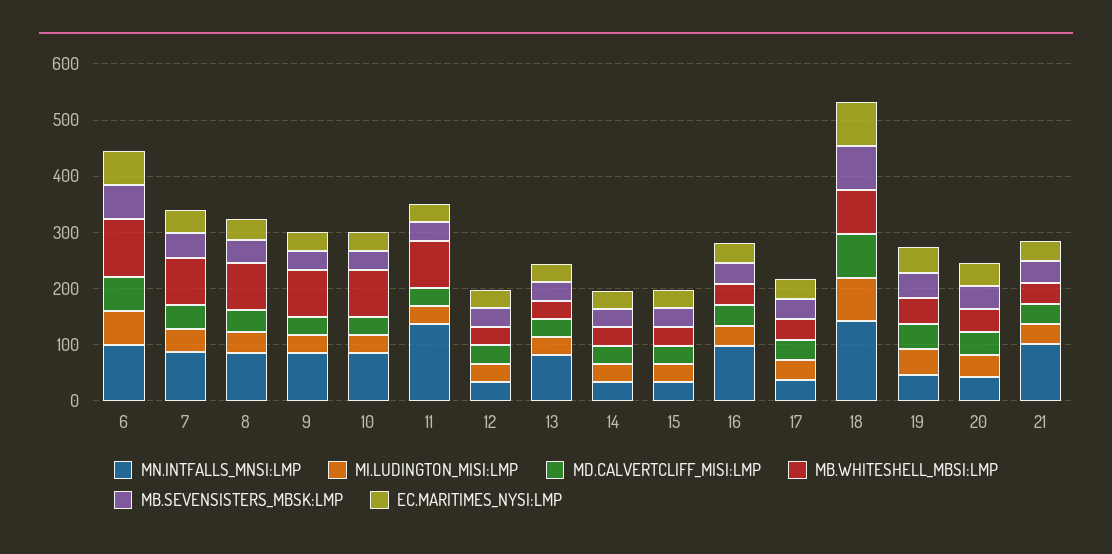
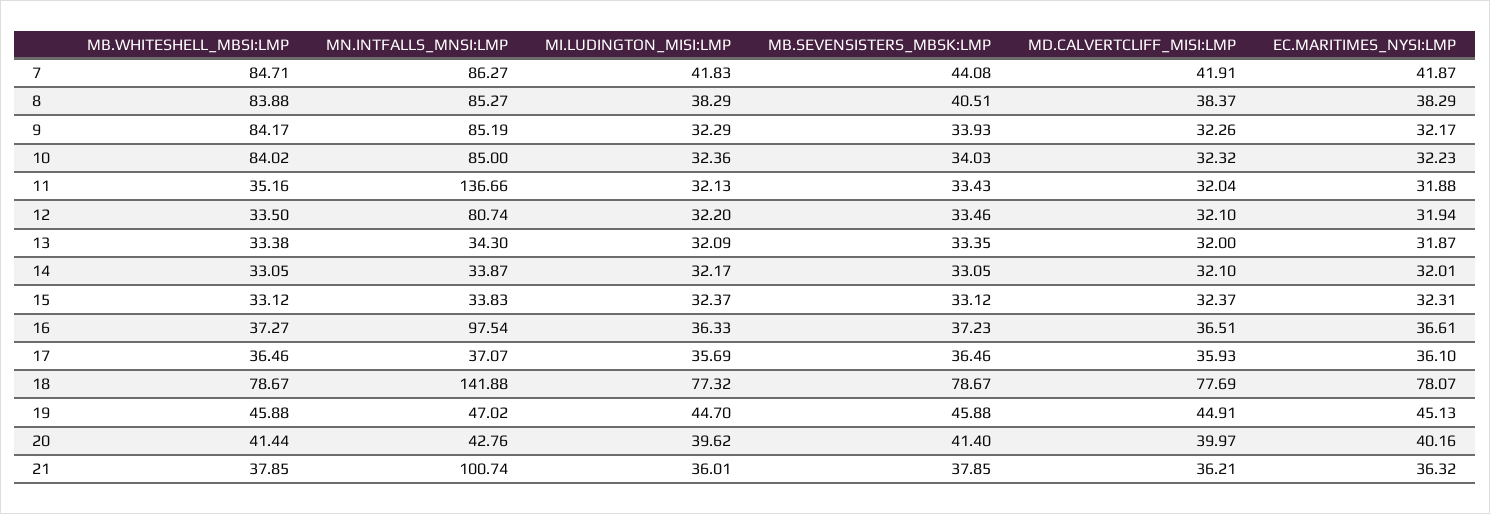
MN.INTFALLS_MNSI:LMP, 6: 100 -> none
MI.LUDINGTON_MISI:LMP, 6: 60 -> none
MD.CALVERTCLIFF_MISI:LMP, 6: 60 -> none
MB.WHITESHELL_MBSI:LMP, 6: 100 -> none
MB.SEVENSISTERS_MBSK:LMP, 6: 60 -> none
EC.MARITIMES_NYSI:LMP, 6: 60 -> none
MB.WHITESHELL_MBSI:LMP, 11: 80 -> 35.16
MN.INTFALLS_MNSI:LMP, 12: 40 -> 80.74
MN.INTFALLS_MNSI:LMP, 13: 80 -> 34.3

